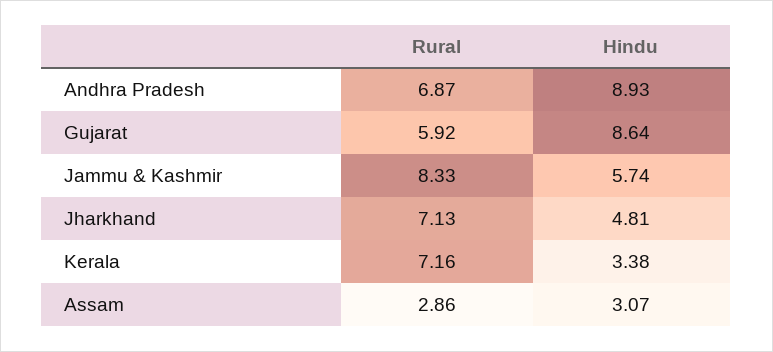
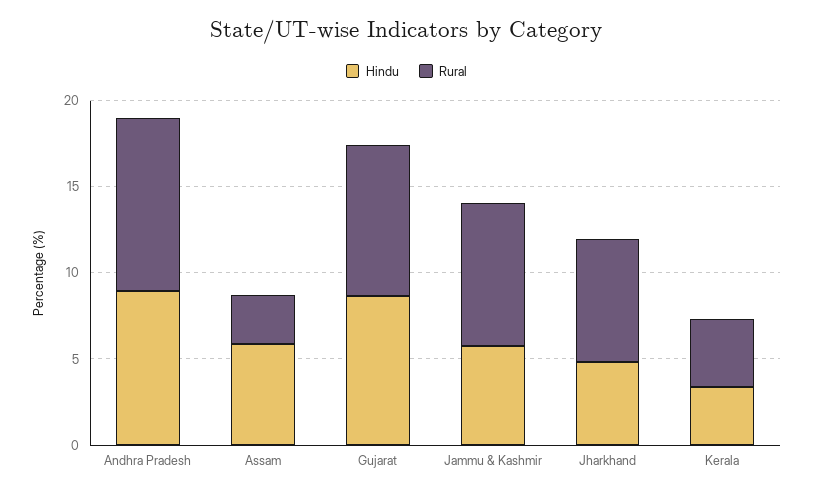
Rural, Andhra Pradesh: 6.87 -> 10
Rural, Gujarat: 5.92 -> 9
Rural, Kerala: 7.16 -> 4
Hindu, Assam: 3.07 -> 6

